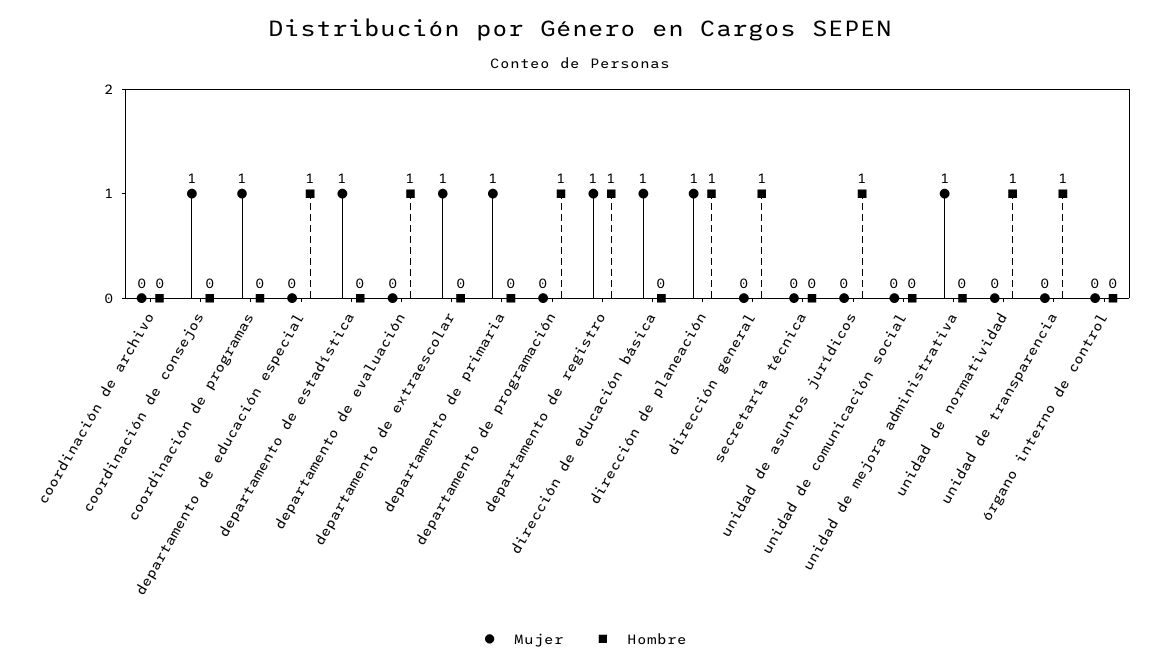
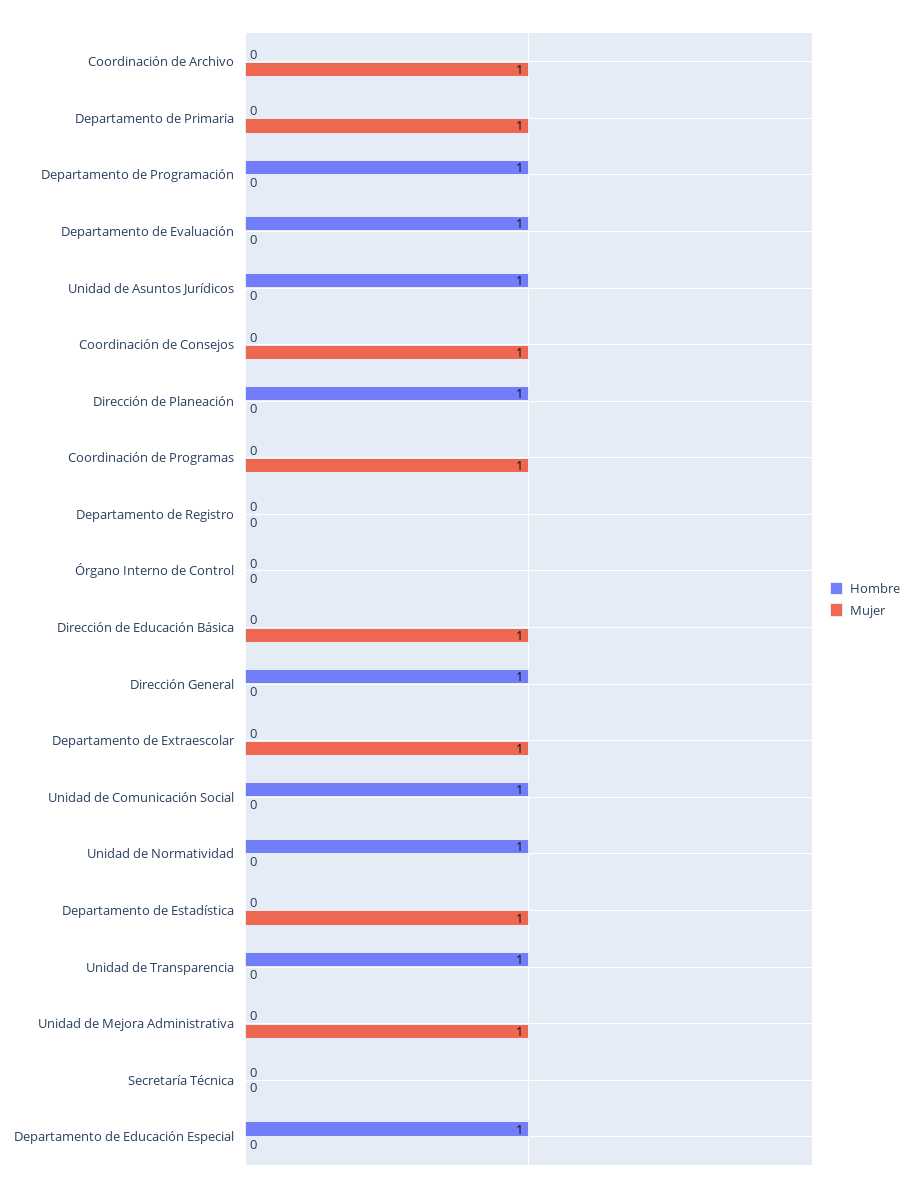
Mujer, coordinación de archivo: 0 -> 1
Mujer, departamento de registro: 1 -> 0
Hombre, departamento de registro: 1 -> 0
Mujer, dirección de planeación: 1 -> 0
Hombre, unidad de comunicación social: 0 -> 1

